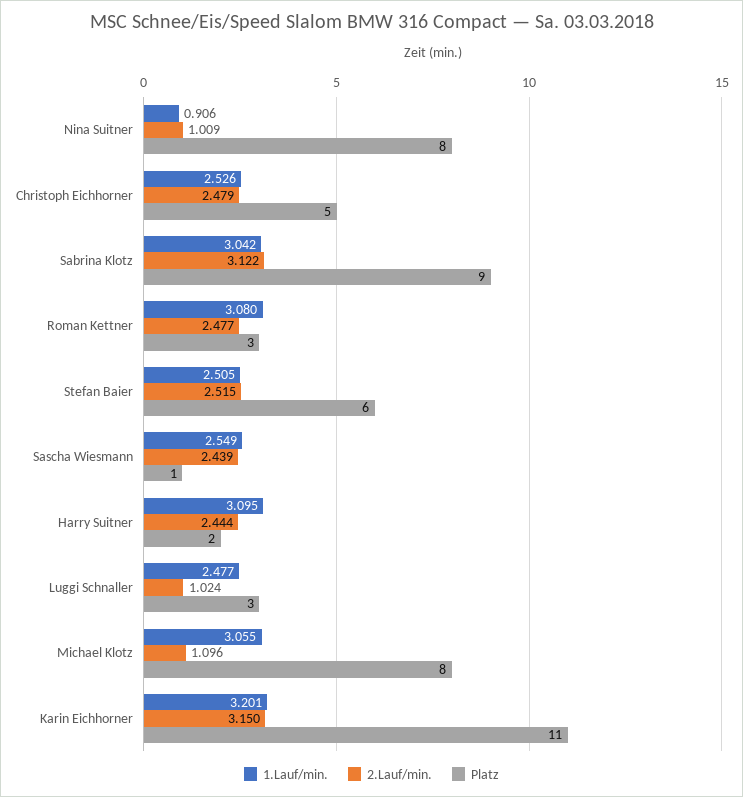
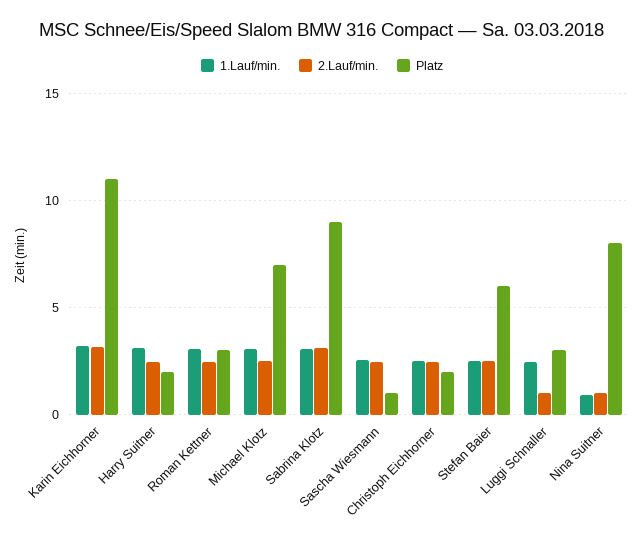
Platz, Christoph Eichhorner: 5 -> 2
2.Lauf/min., Michael Klotz: 1.096 -> 2.5
Platz, Michael Klotz: 8 -> 7

